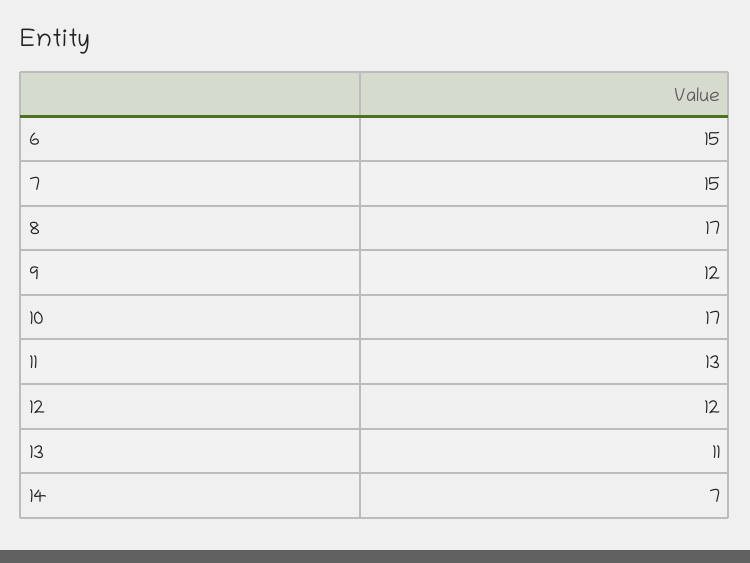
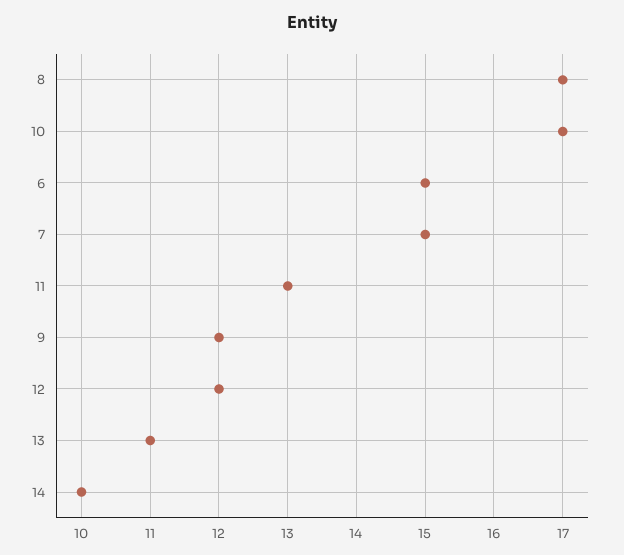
14: 7 -> 10

